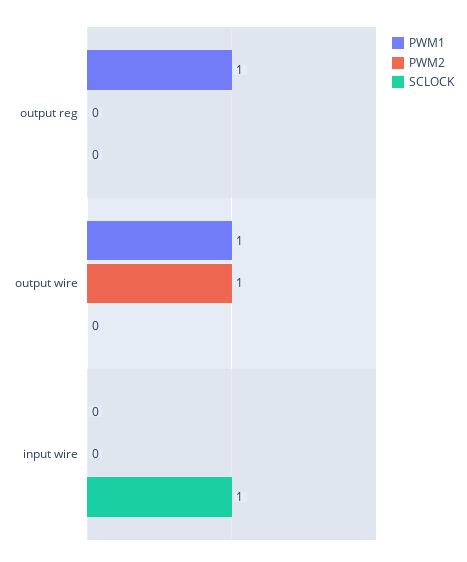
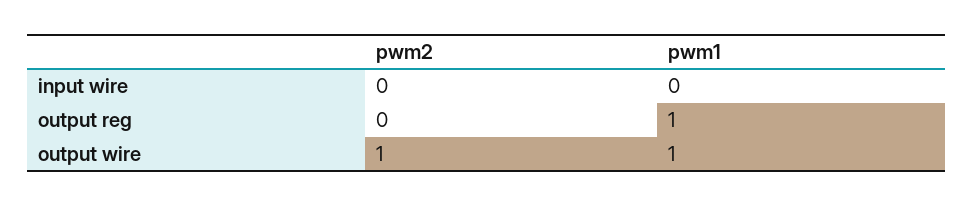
SCLOCK, output reg: 0 -> none
SCLOCK, output wire: 0 -> none
SCLOCK, input wire: 1 -> none

